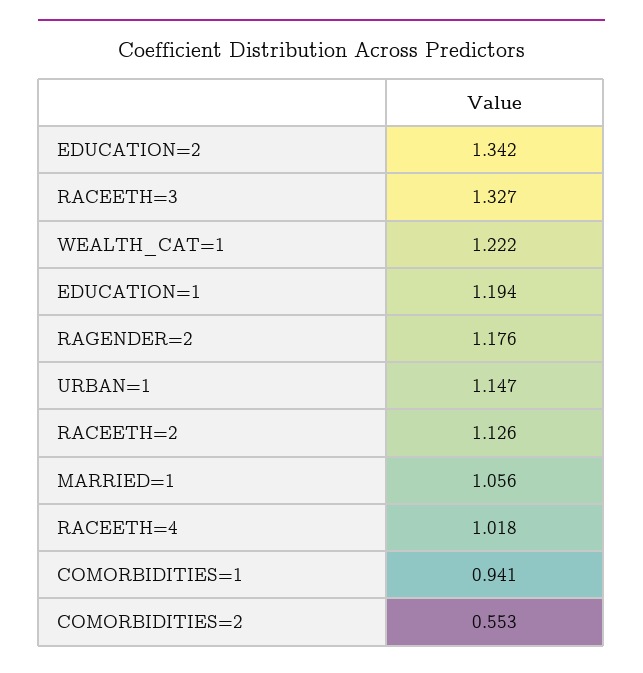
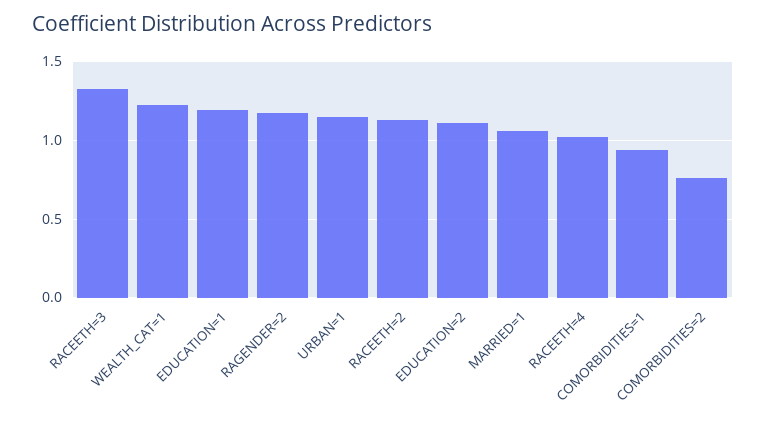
EDUCATION=2: 1.342 -> 1.1
COMORBIDITIES=2: 0.553 -> 0.75

